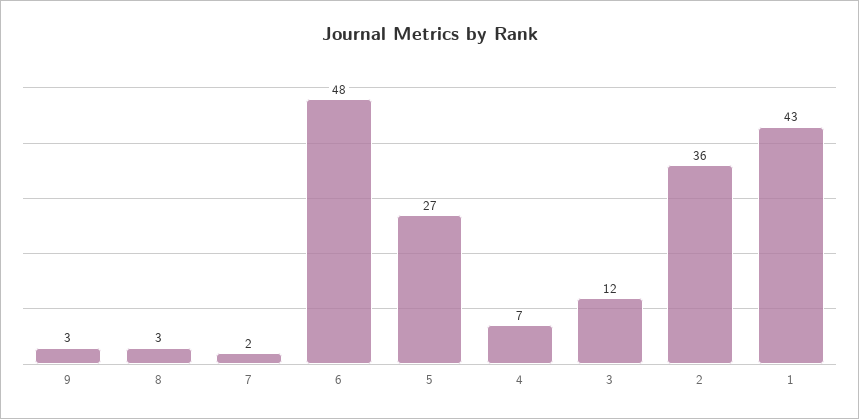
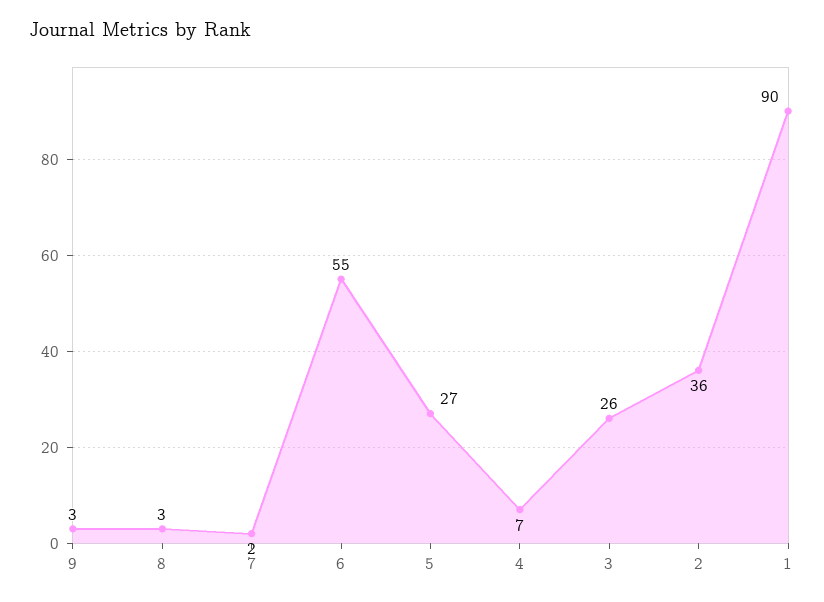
6: 48 -> 55
3: 12 -> 26
1: 43 -> 90

